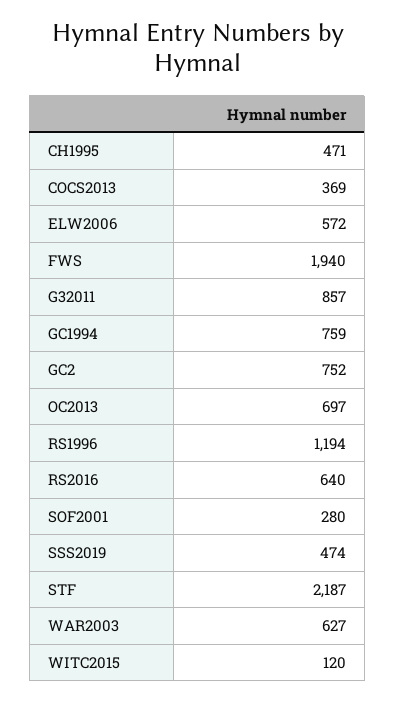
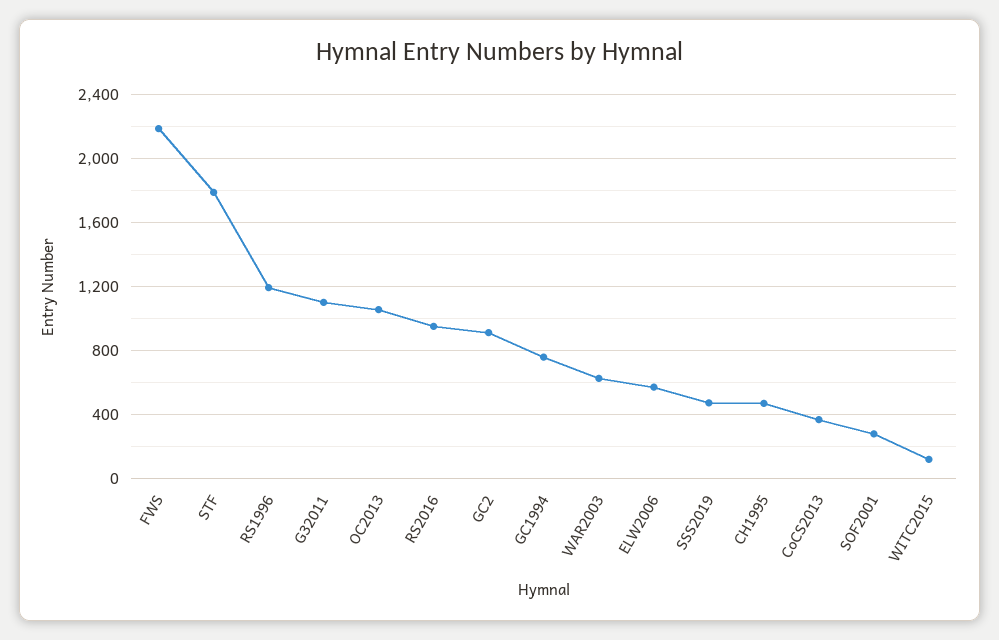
FWS: 1940 -> 2200
G32011: 857 -> 1100
GC2: 752 -> 900
OC2013: 697 -> 1050
RS2016: 640 -> 950
STF: 2187 -> 1800

